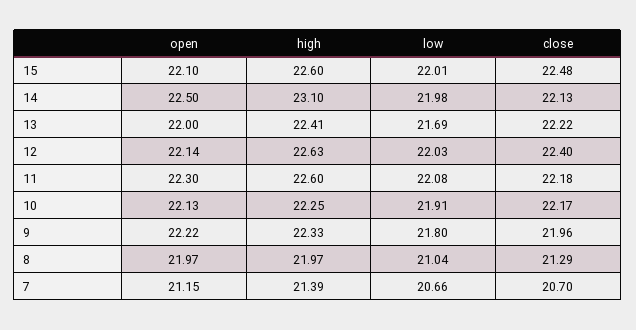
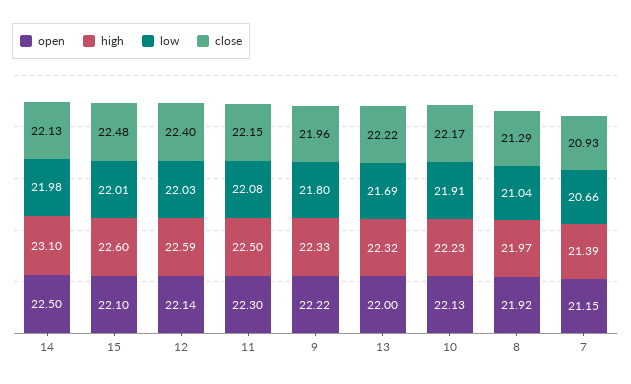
high, 13: 22.41 -> 22.32
high, 12: 22.63 -> 22.59
high, 11: 22.6 -> 22.5
close, 11: 22.18 -> 22.15
high, 10: 22.25 -> 22.23
open, 8: 21.97 -> 21.92
close, 7: 20.7 -> 20.93

